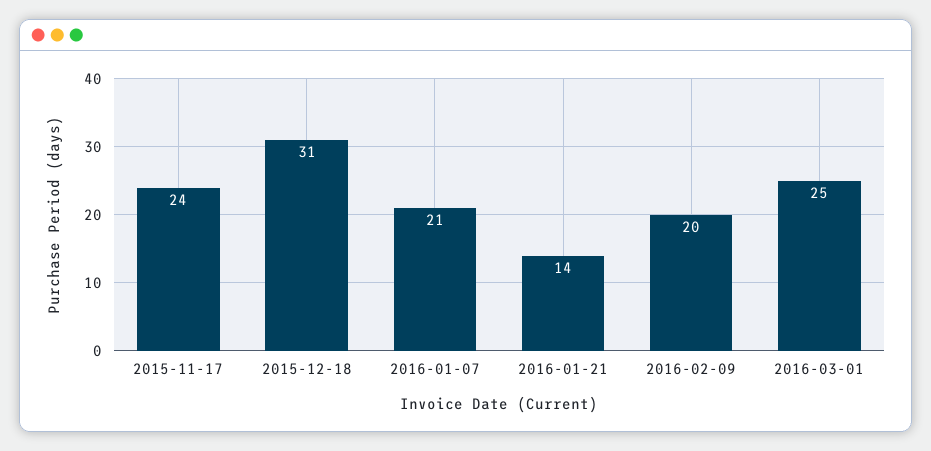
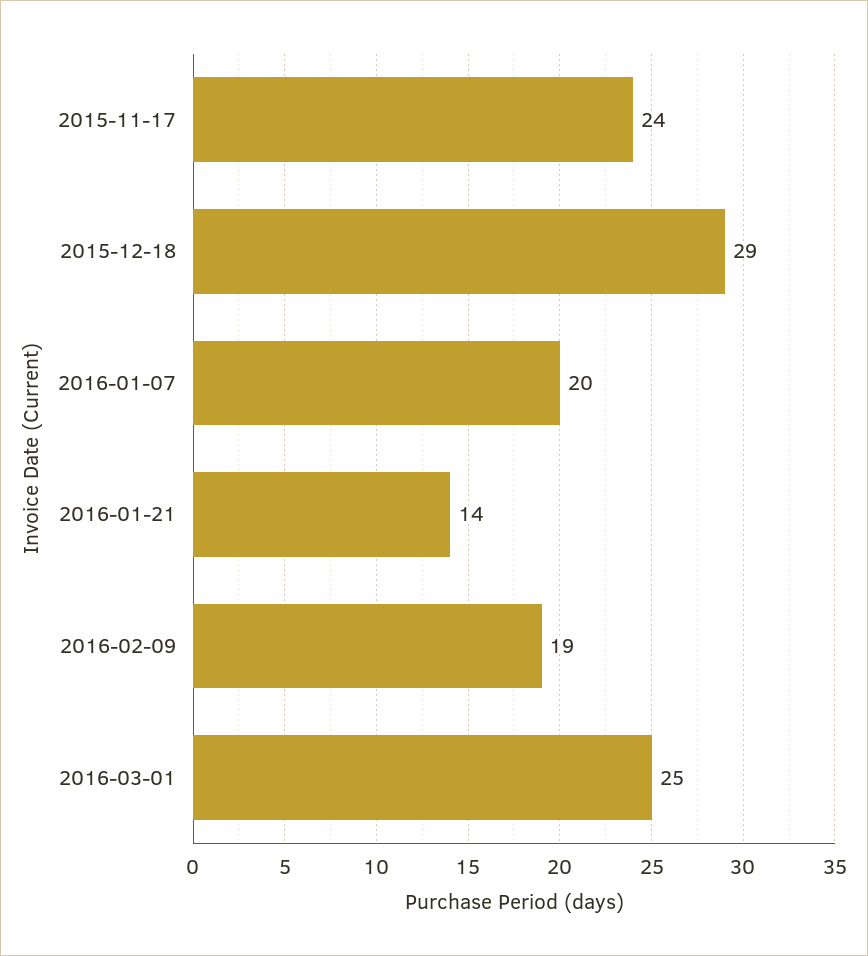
2015-12-18: 31 -> 29
2016-01-07: 21 -> 20
2016-02-09: 20 -> 19

